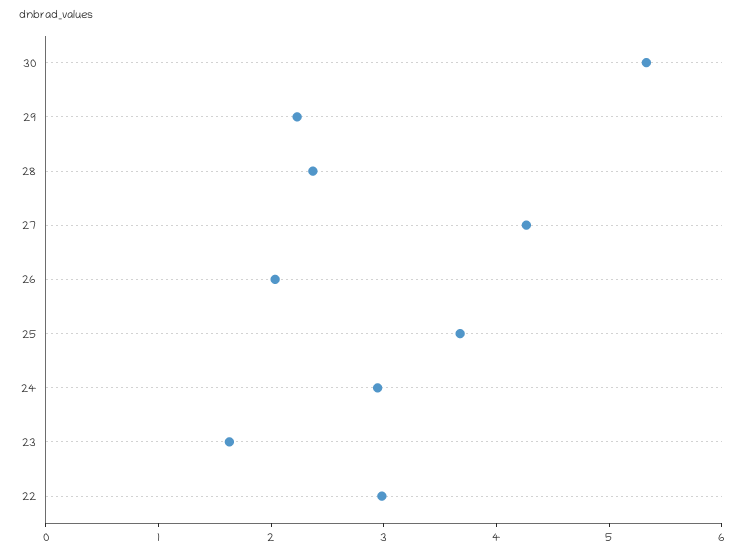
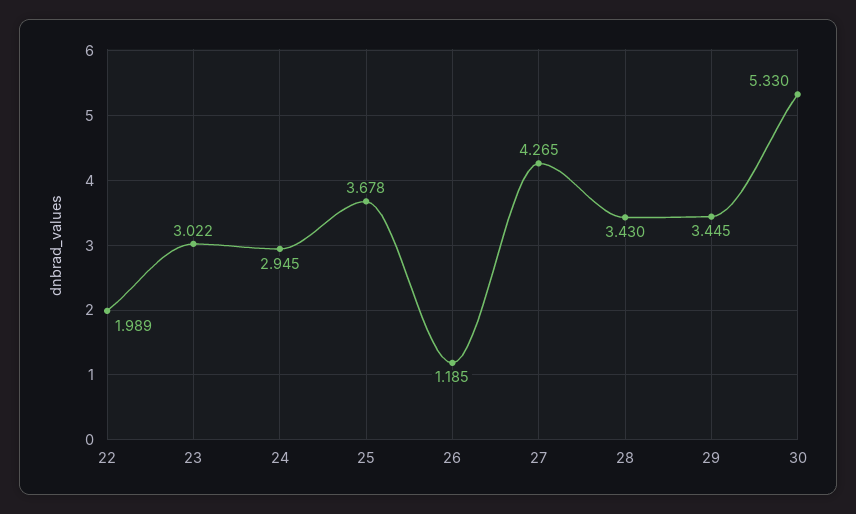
29: 2.2 -> 3.445
28: 2.4 -> 3.43
26: 2 -> 1.185
23: 1.6 -> 3.022
22: 3 -> 1.989

